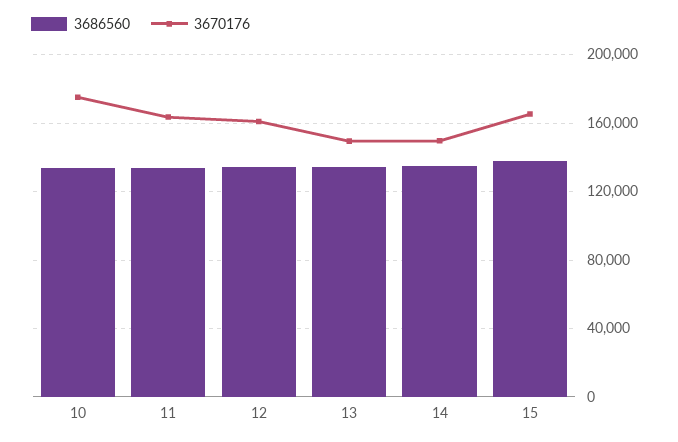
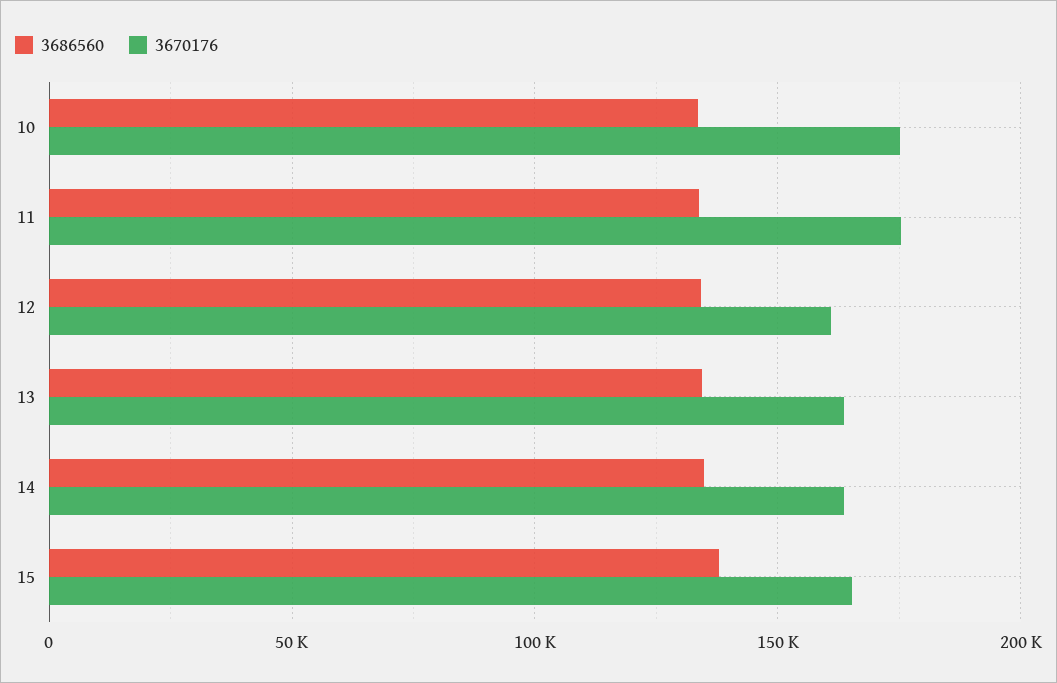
3670176, 11: 165000 -> 175000
3670176, 13: 150000 -> 165000
3670176, 14: 150000 -> 165000

